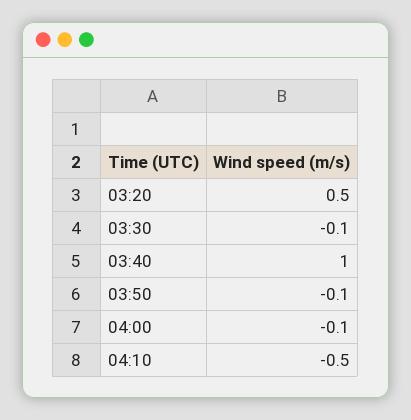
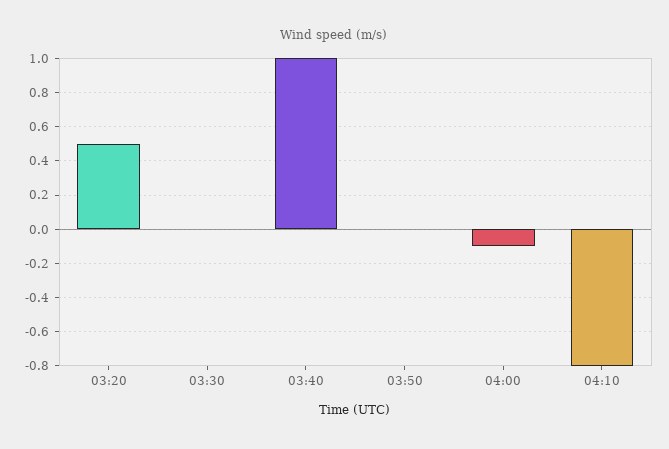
03:30: -0.1 -> 0
03:50: -0.1 -> 0
04:10: -0.5 -> -0.8

